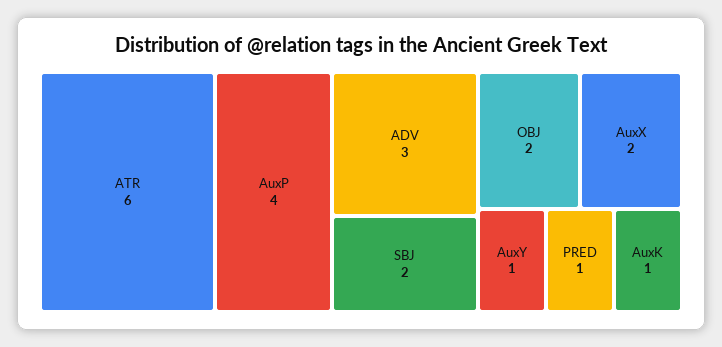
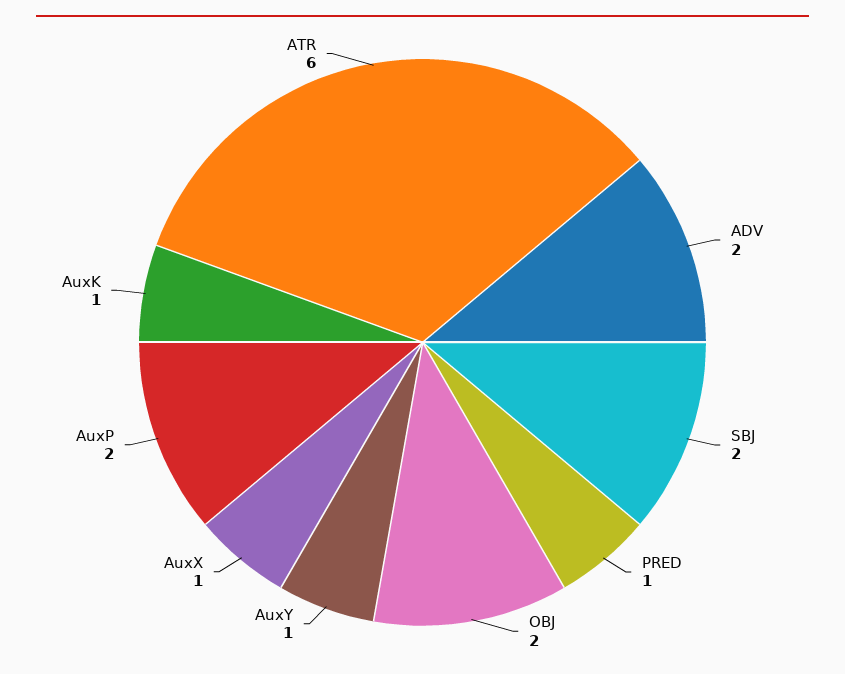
AuxP: 4 -> 2
ADV: 3 -> 2
AuxX: 2 -> 1

